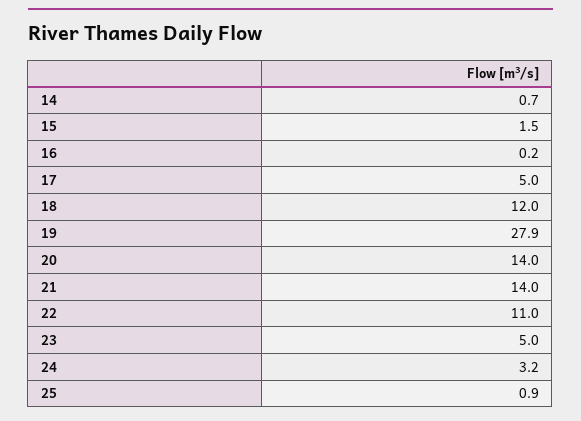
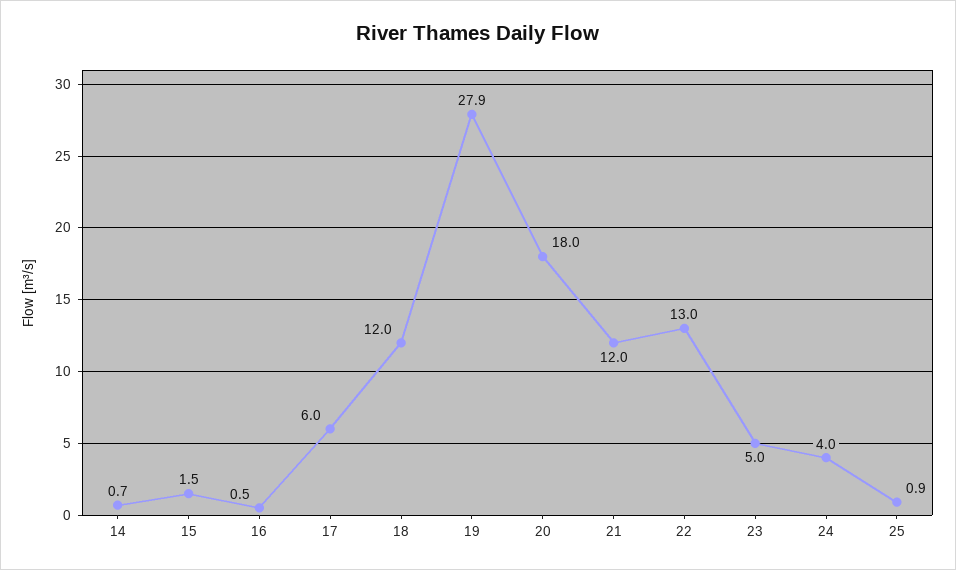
16: 0.2 -> 0.5
17: 5 -> 6
20: 14 -> 18
21: 14 -> 12
22: 11 -> 13
24: 3.2 -> 4

